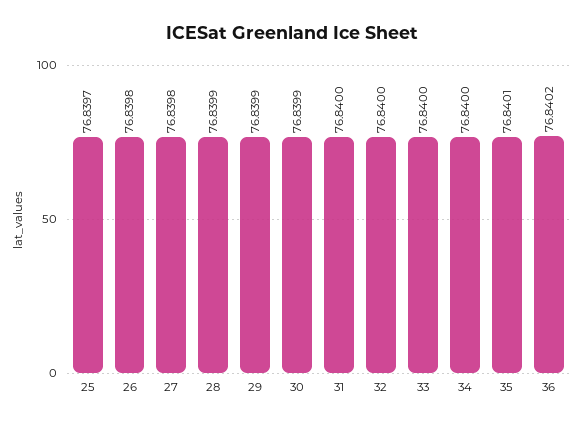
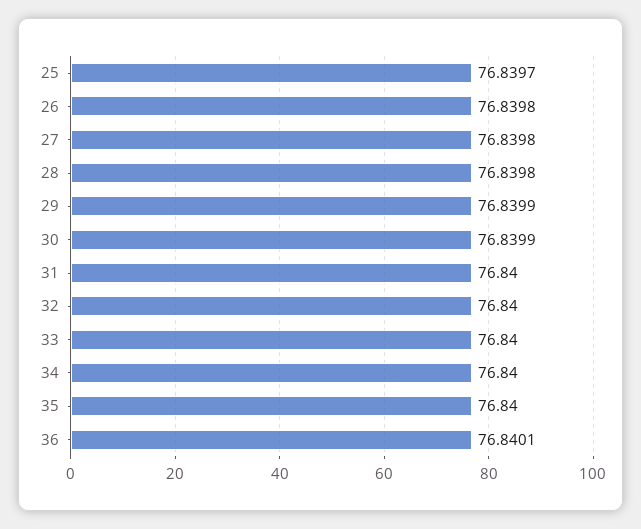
28: 76.8399 -> 76.8398
35: 76.8401 -> 76.84
36: 76.8402 -> 76.8401

